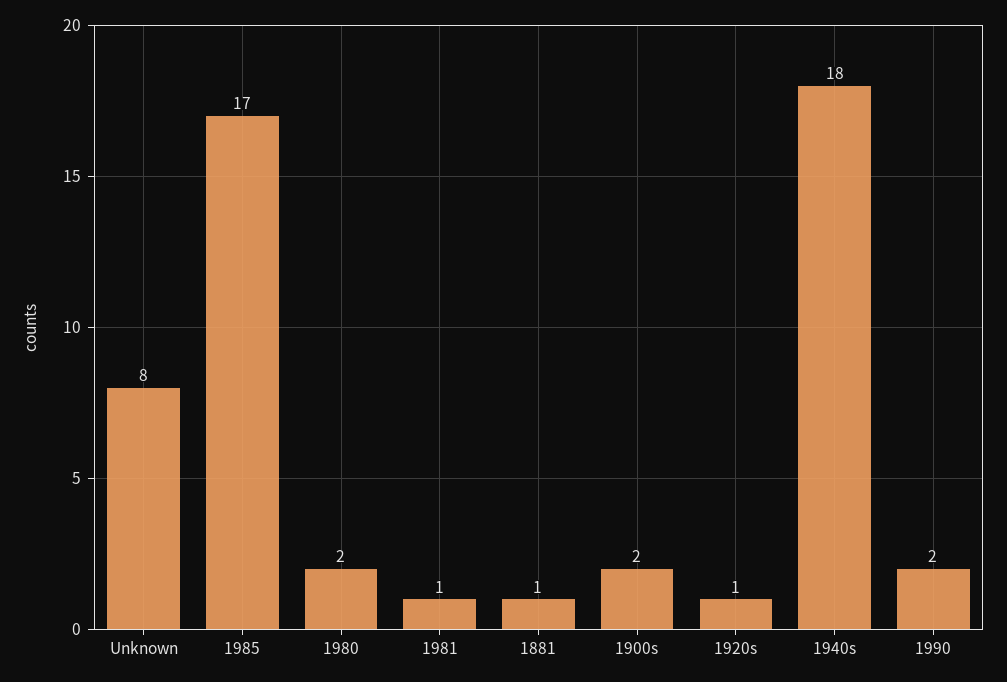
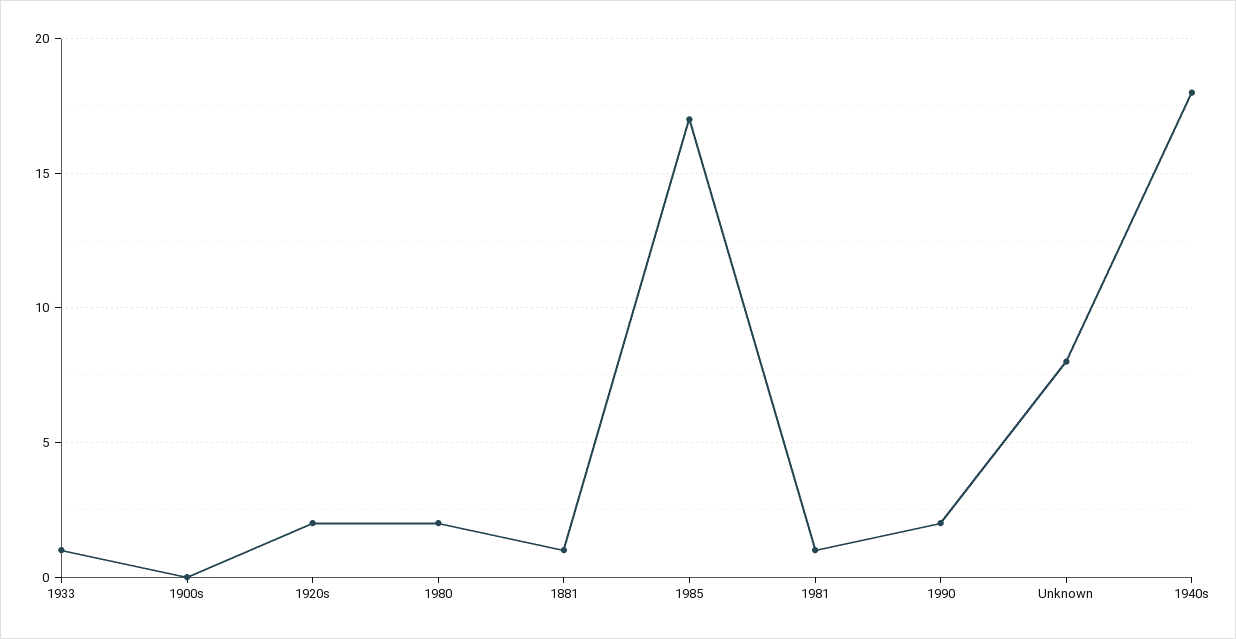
1900s: 2 -> 0
1920s: 1 -> 2
1933: none -> 1

